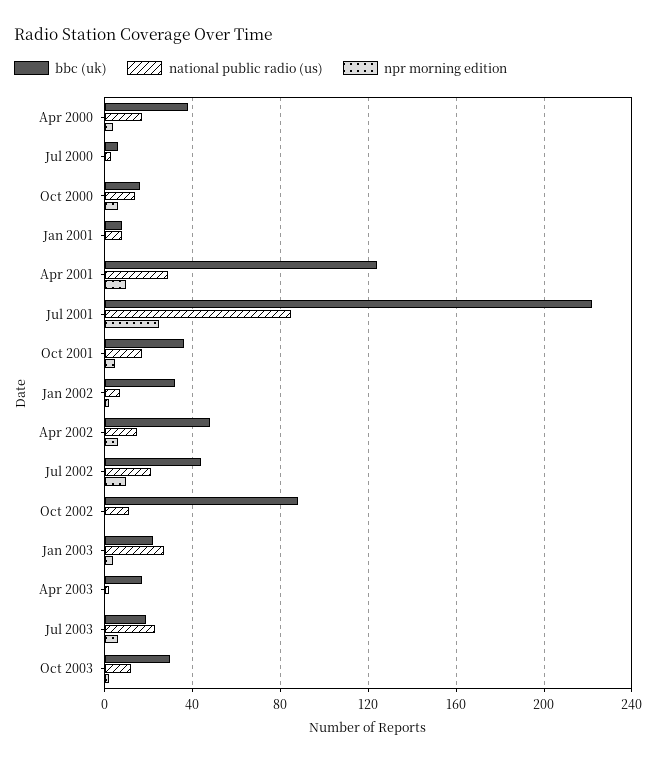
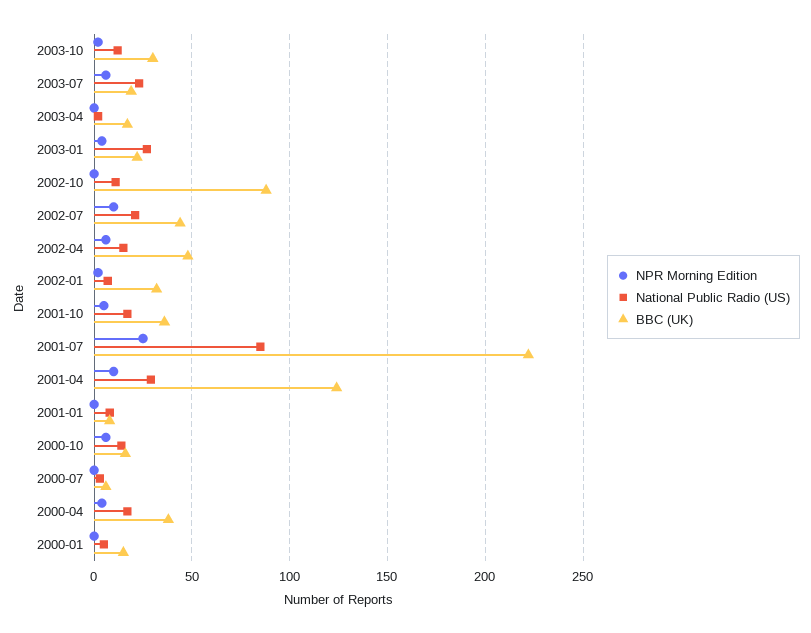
npr morning edition, 2000-01: none -> 0
national public radio (us), 2000-01: none -> 5
bbc (uk), 2000-01: none -> 15

